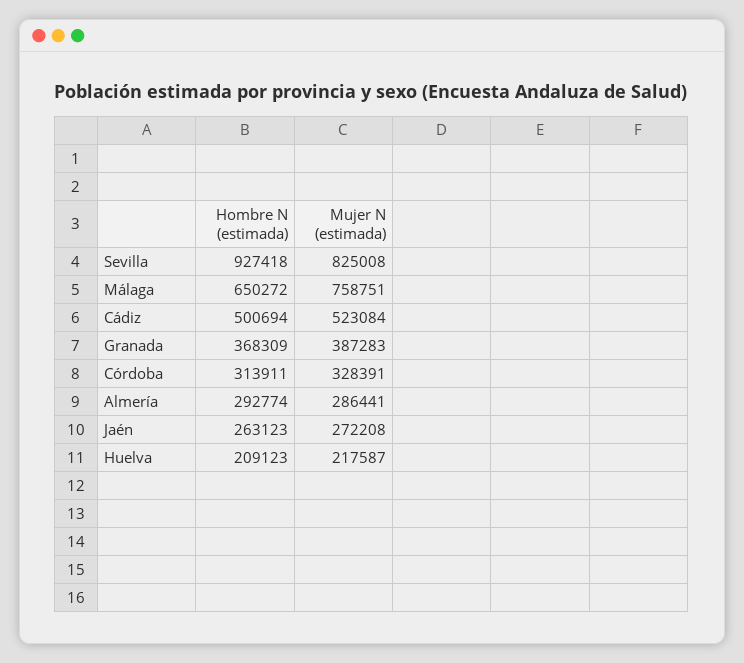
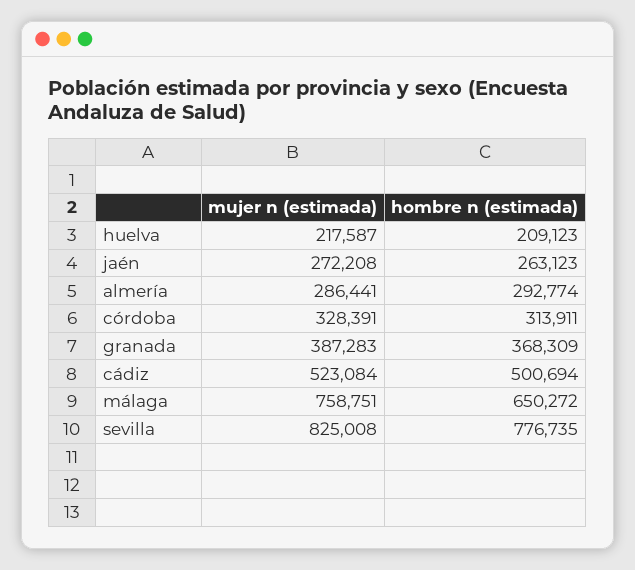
Hombre N (estimada), Sevilla: 927418 -> 776735

